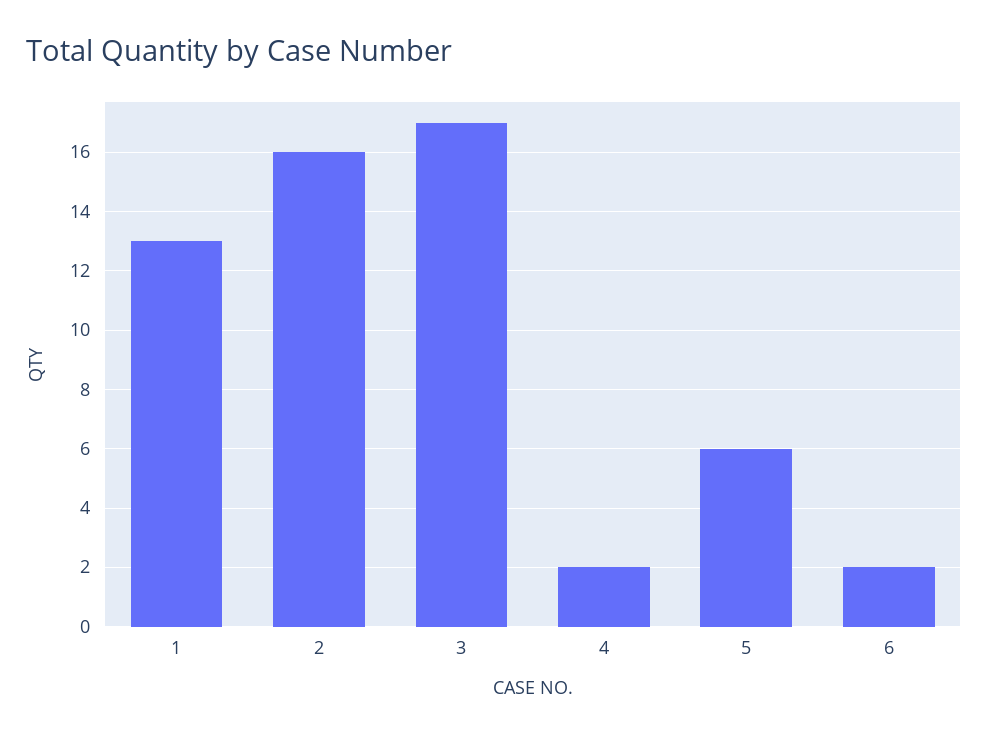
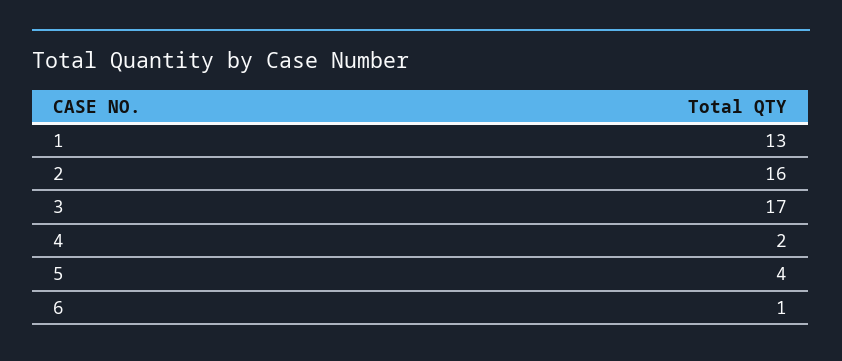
5: 6 -> 4
6: 2 -> 1

